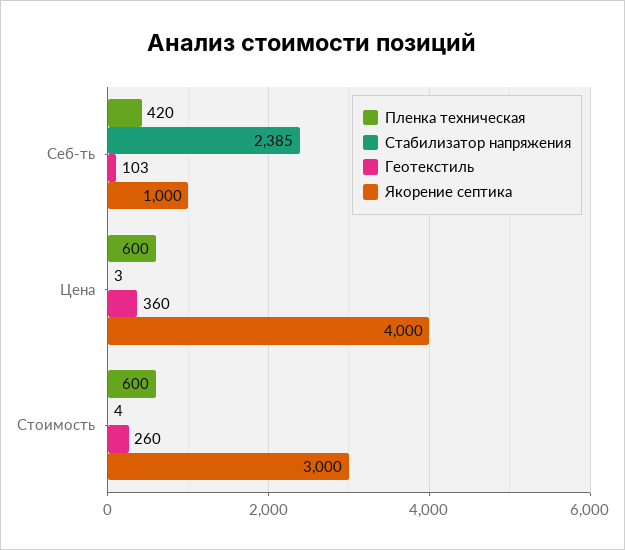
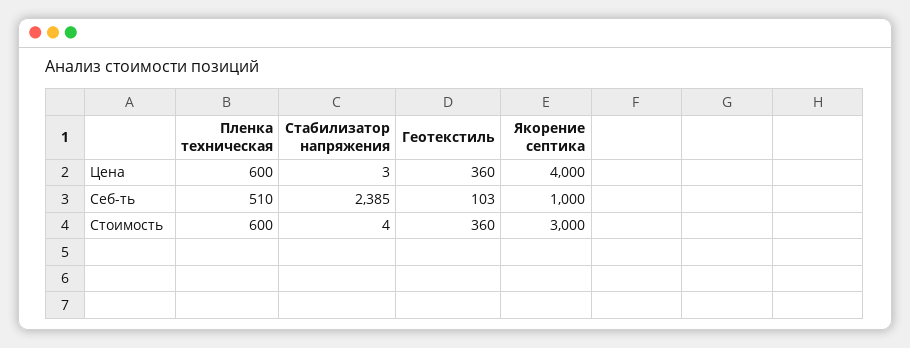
Пленка техническая, Себ-ть: 420 -> 510
Геотекстиль, Стоимость: 260 -> 360

